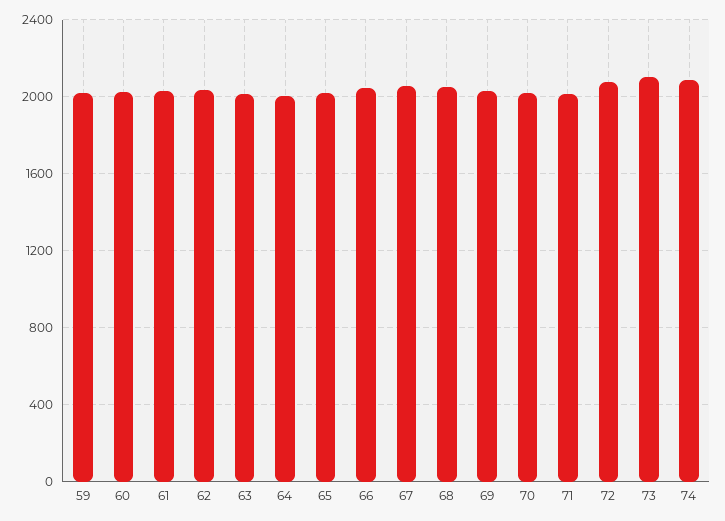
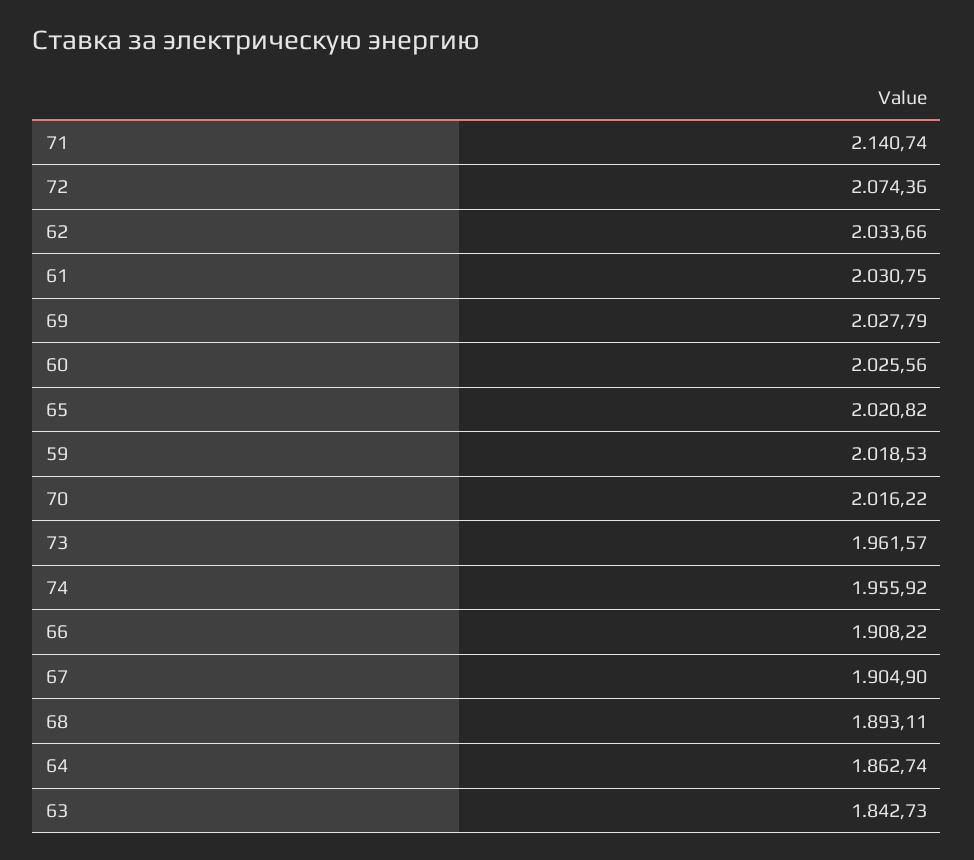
63: 2000 -> 1842.73
64: 2000 -> 1862.74
66: 2050 -> 1908.22
67: 2050 -> 1904.9
68: 2050 -> 1893.11
71: 2000 -> 2140.74
73: 2100 -> 1961.57
74: 2100 -> 1955.92

